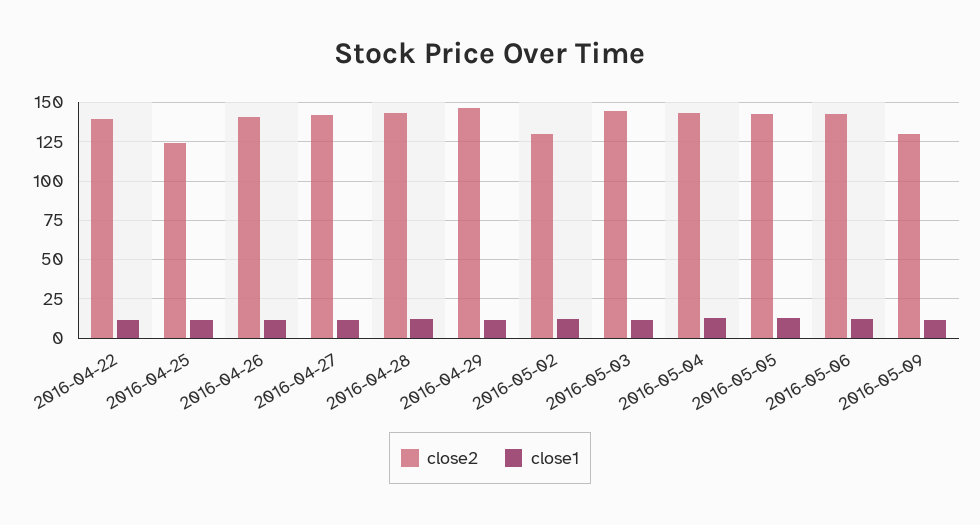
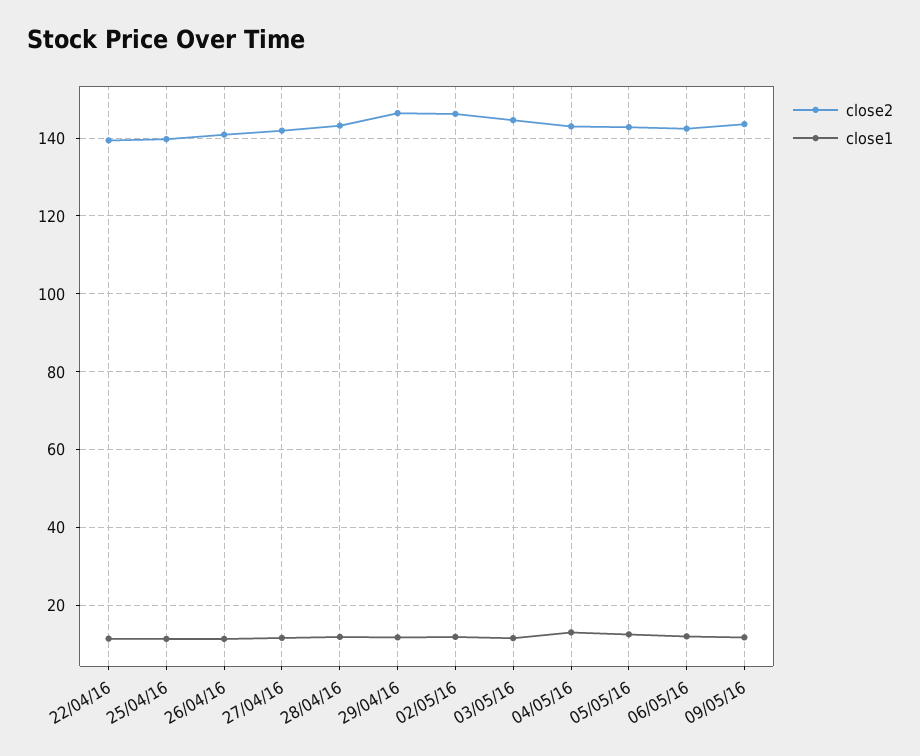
close2, 2016-04-25: 125 -> 140
close2, 2016-05-02: 130 -> 146
close2, 2016-05-09: 130 -> 144

